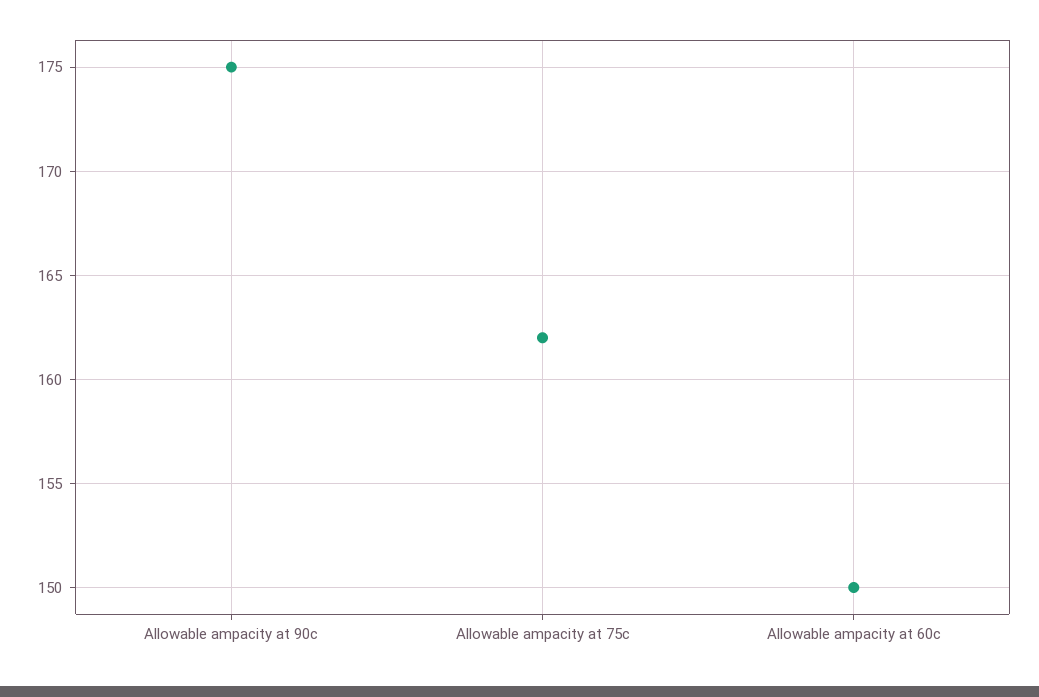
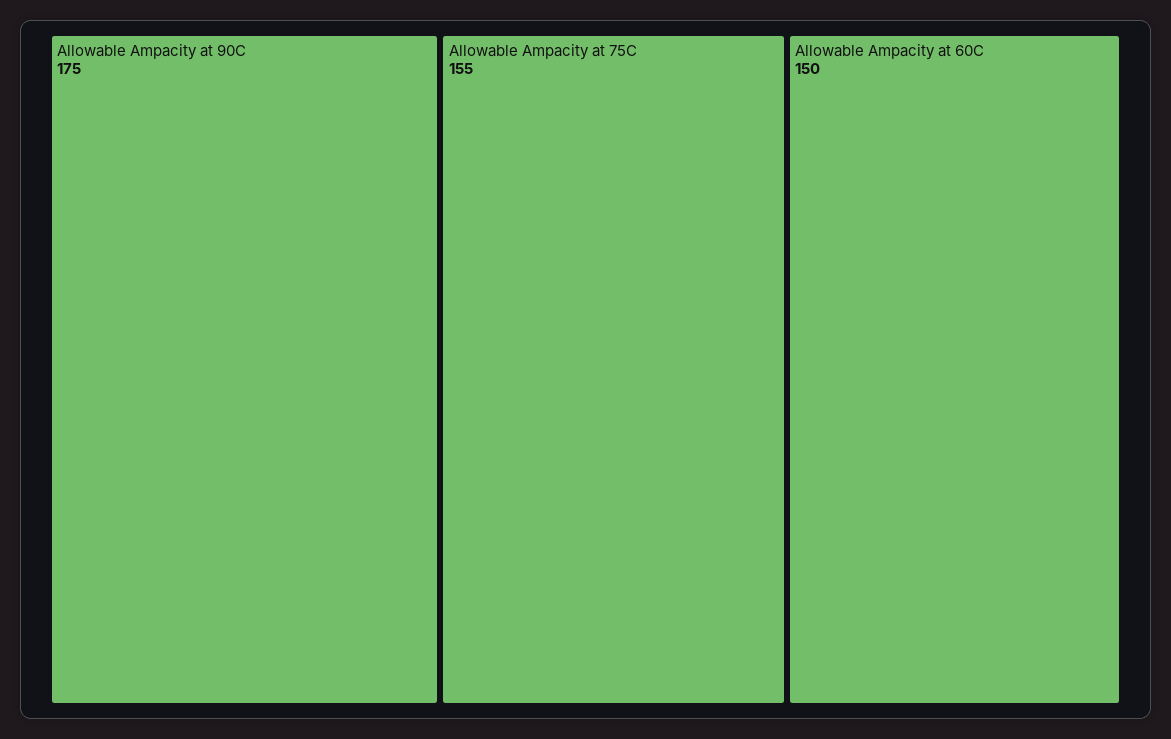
Allowable ampacity at 75c: 162 -> 155

